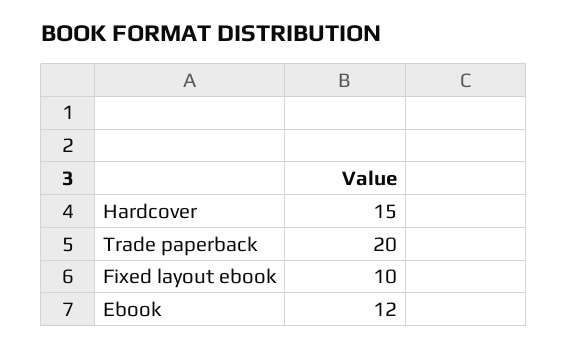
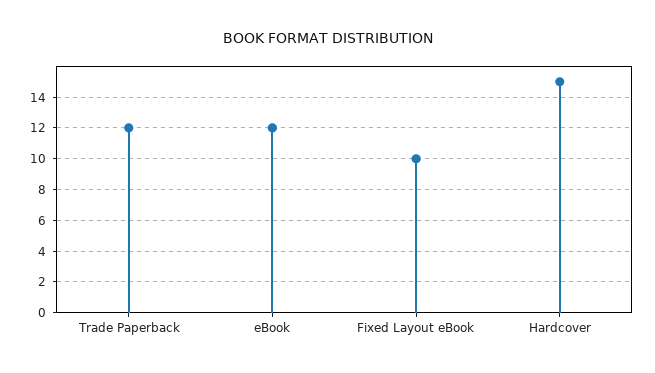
Trade paperback: 20 -> 12

